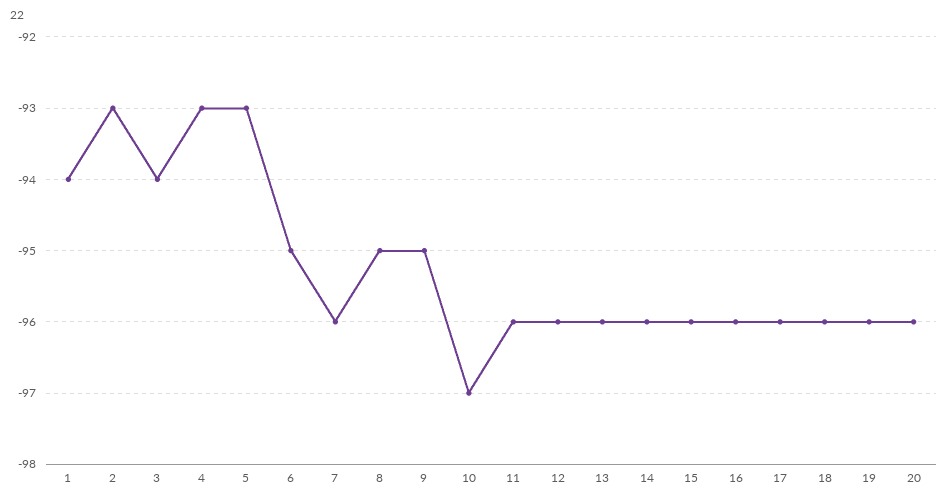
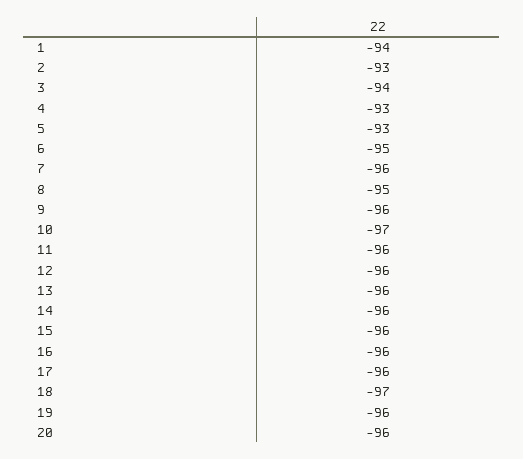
9: -95 -> -96
18: -96 -> -97

